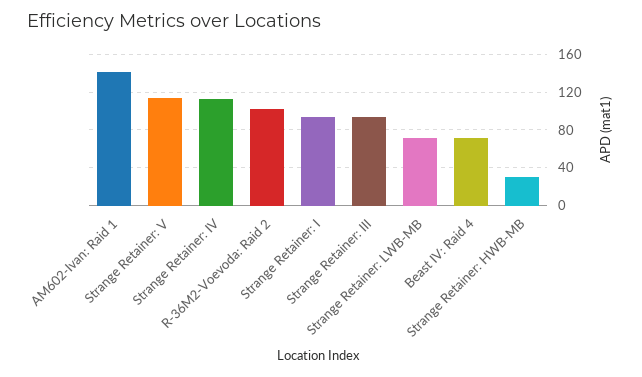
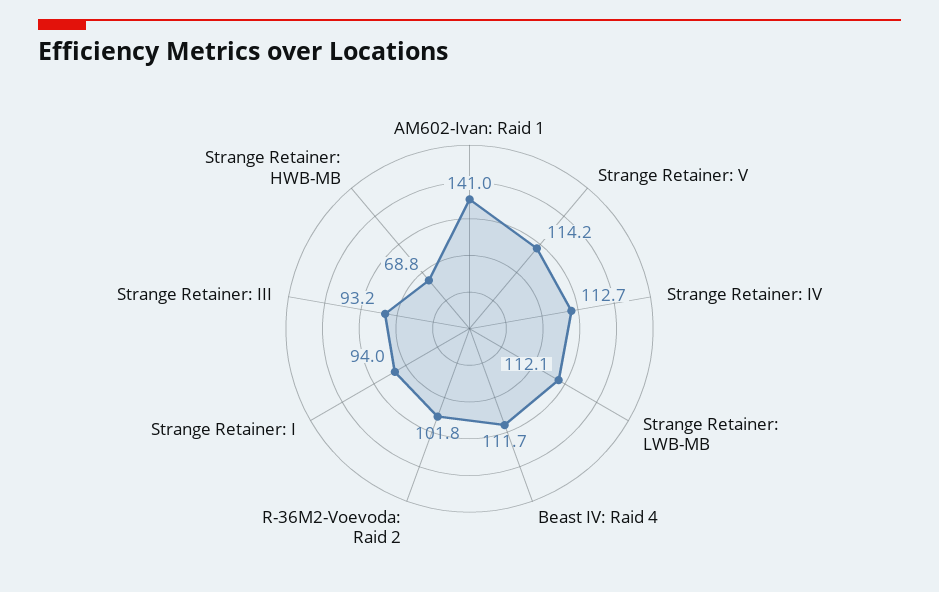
Strange Retainer: LWB-MB: 70 -> 112.1
Beast IV: Raid 4: 70 -> 111.7
Strange Retainer: HWB-MB: 30 -> 68.8

